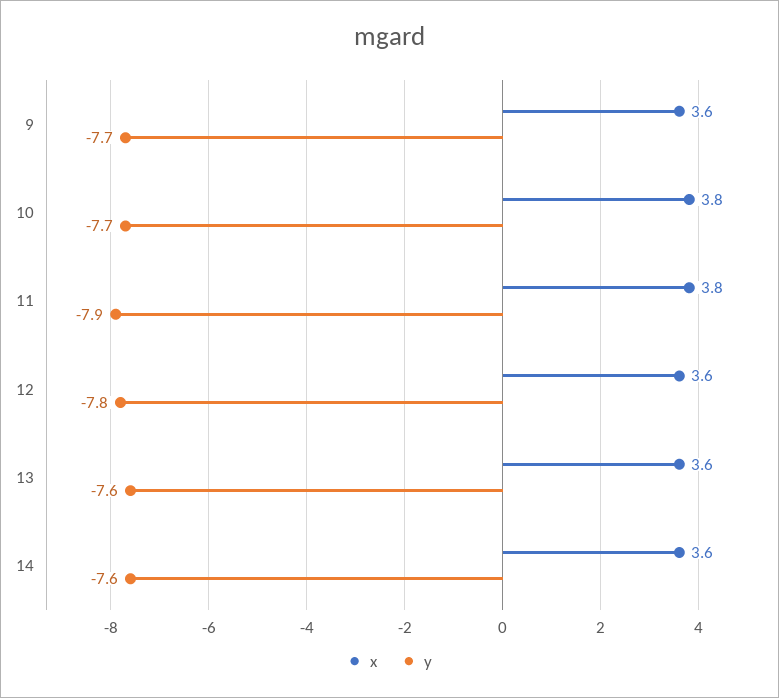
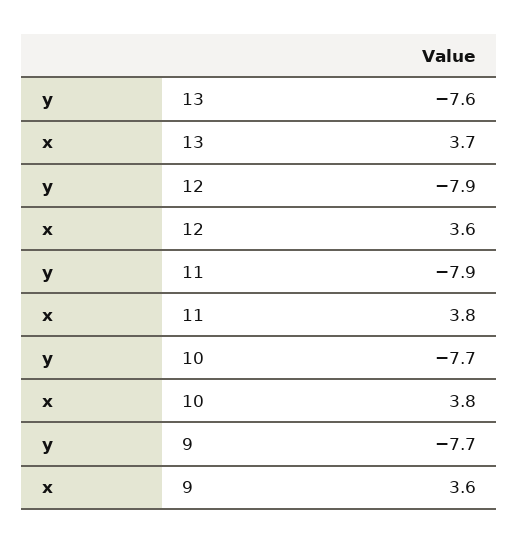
y, 12: -7.8 -> -7.9
x, 13: 3.6 -> 3.7
x, 14: 3.6 -> none
y, 14: -7.6 -> none

